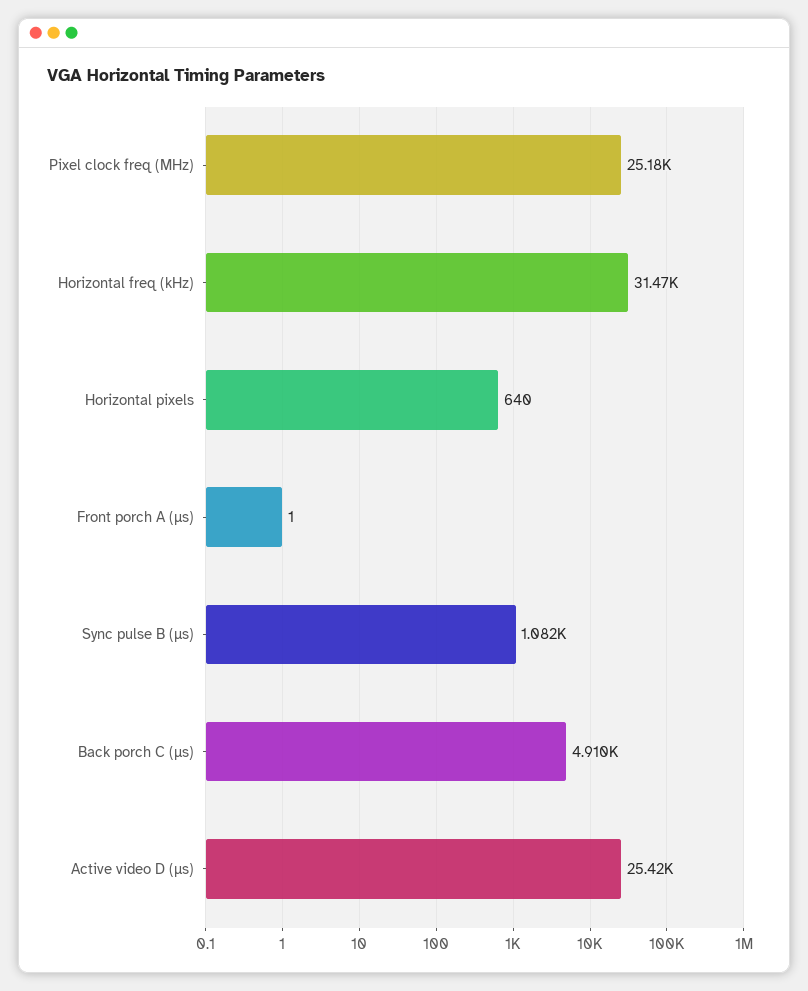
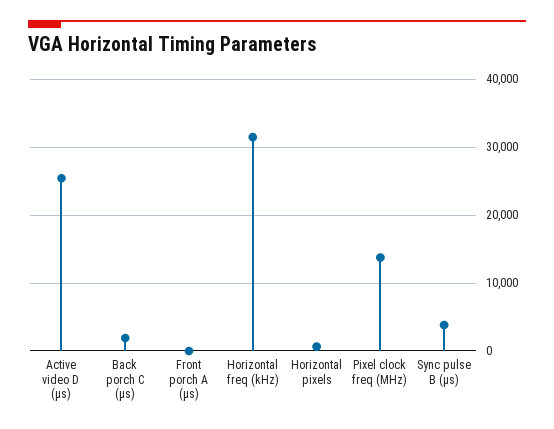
Pixel clock freq (MHz): 25180 -> 14000
Sync pulse B (µs): 1082 -> 4000
Back porch C (µs): 4910 -> 2000

